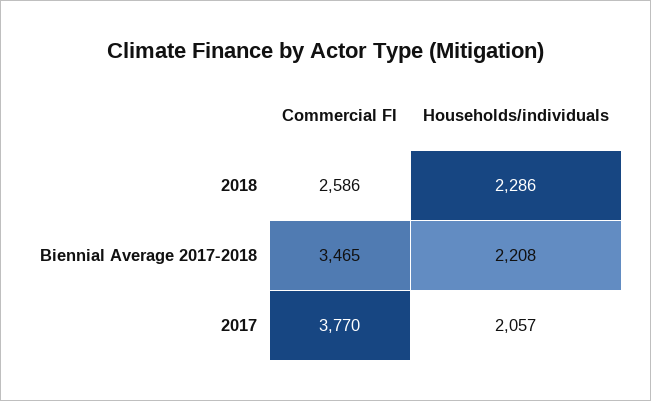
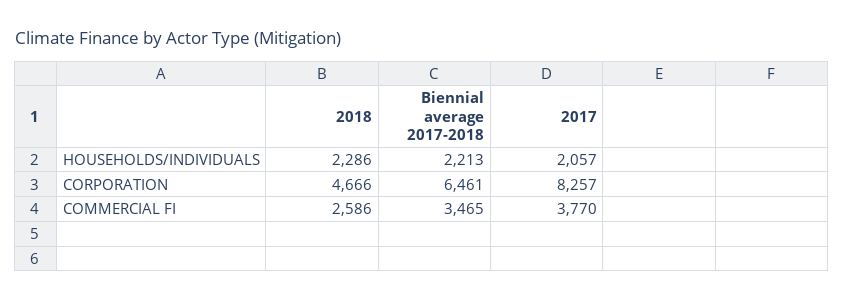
Households/individuals, Biennial Average 2017-2018: 2208 -> 2213
CORPORATION, 2018: none -> 4666
CORPORATION, Biennial Average 2017-2018: none -> 6461
CORPORATION, 2017: none -> 8257

